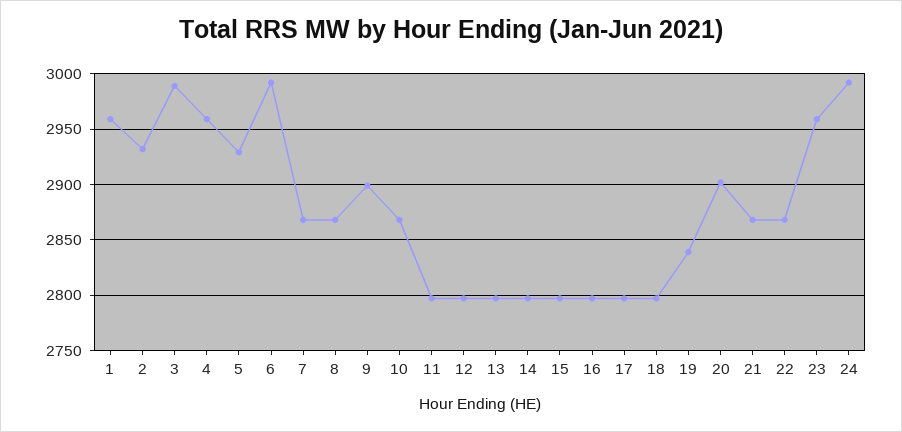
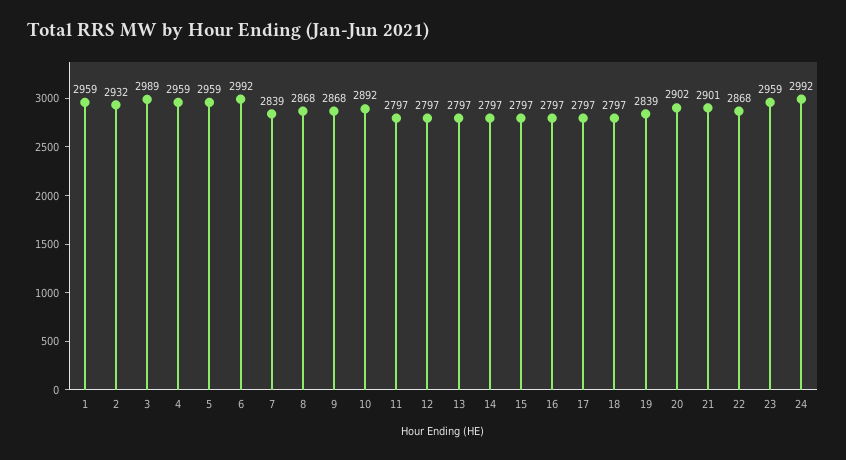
5: 2930 -> 2959
7: 2870 -> 2839
9: 2900 -> 2868
10: 2870 -> 2892
21: 2870 -> 2901

